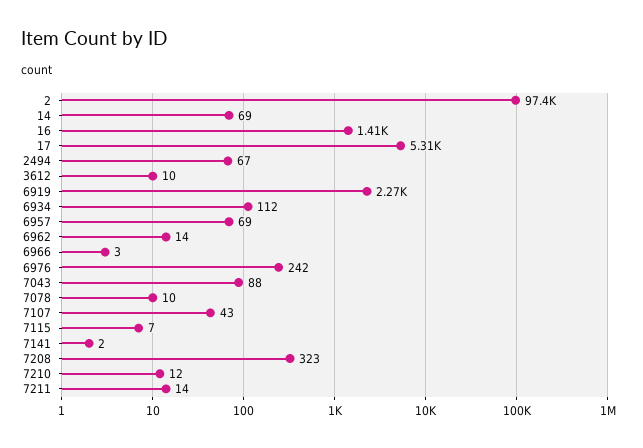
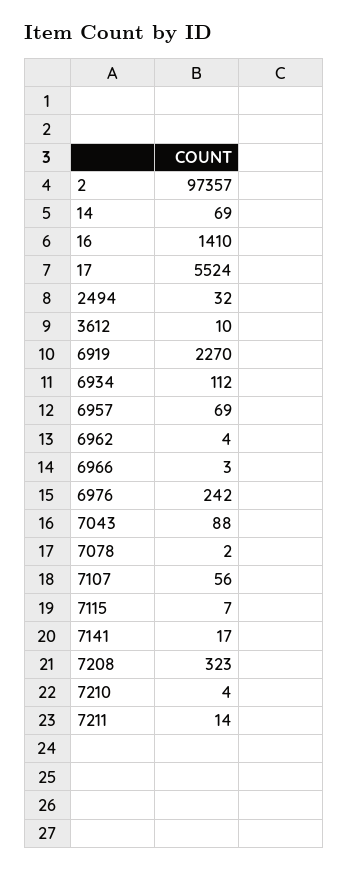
17: 5310 -> 5524
2494: 67 -> 32
6962: 14 -> 4
7078: 10 -> 2
7107: 43 -> 56
7141: 2 -> 17
7210: 12 -> 4

